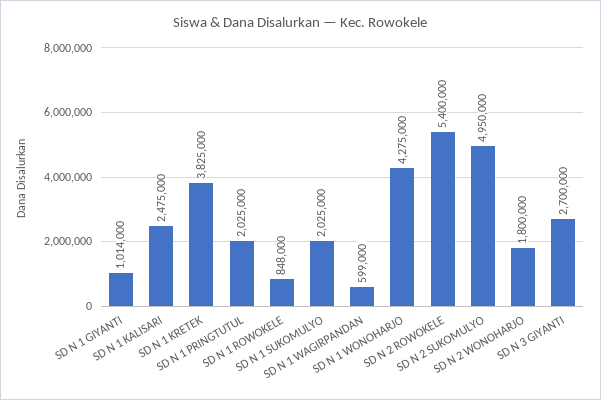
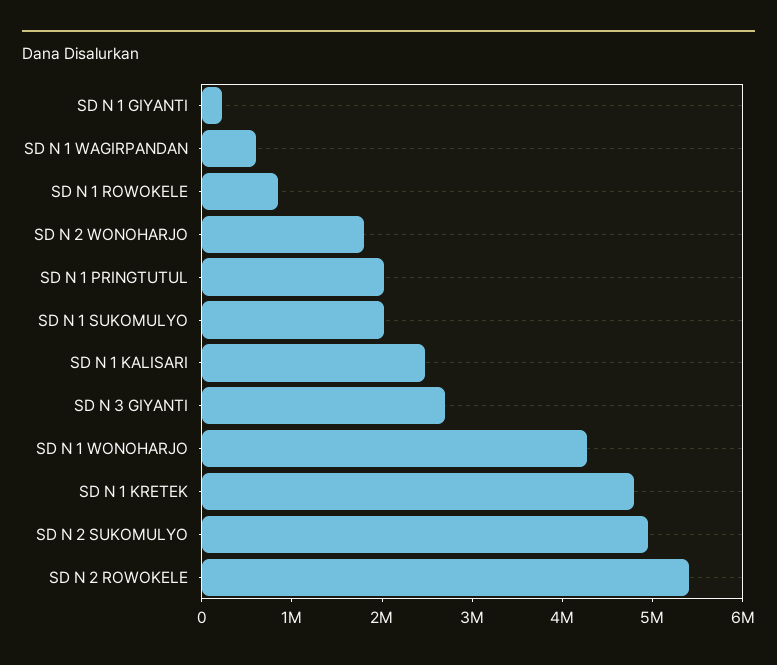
SD N 1 GIYANTI: 1014000 -> 200000
SD N 1 KRETEK: 3825000 -> 4800000

